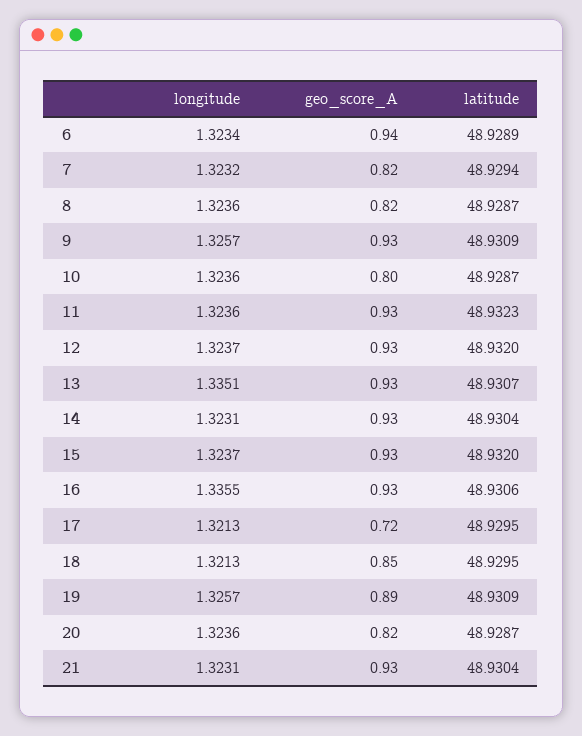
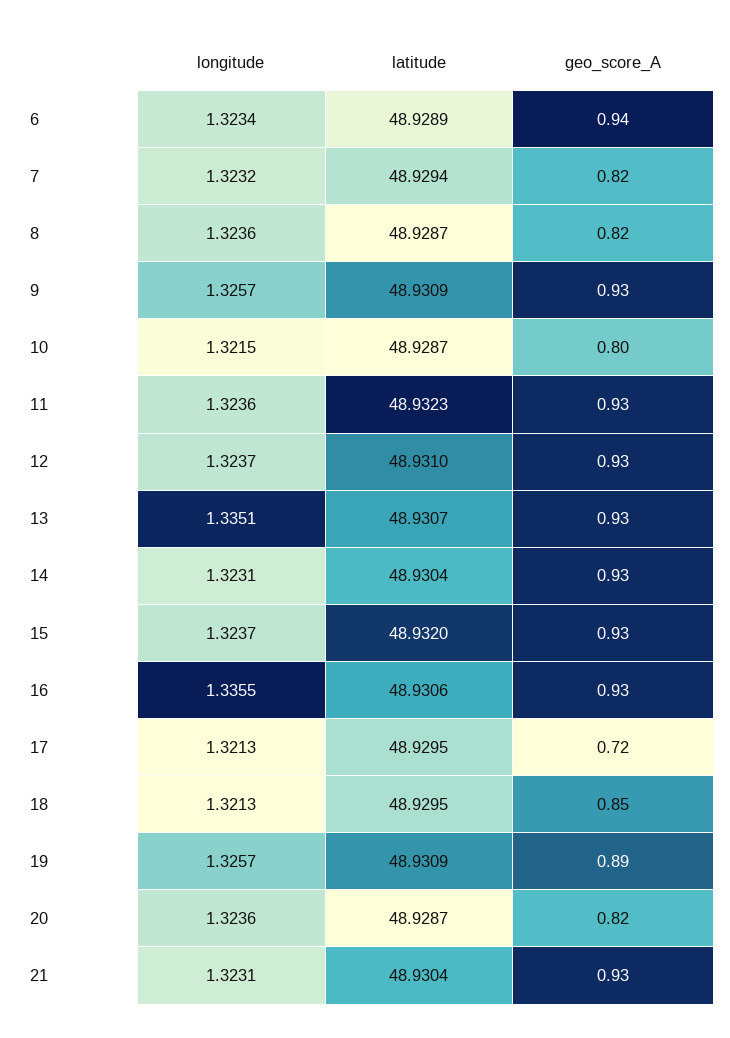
longitude, 10: 1.3236 -> 1.3215
latitude, 12: 48.932 -> 48.931

